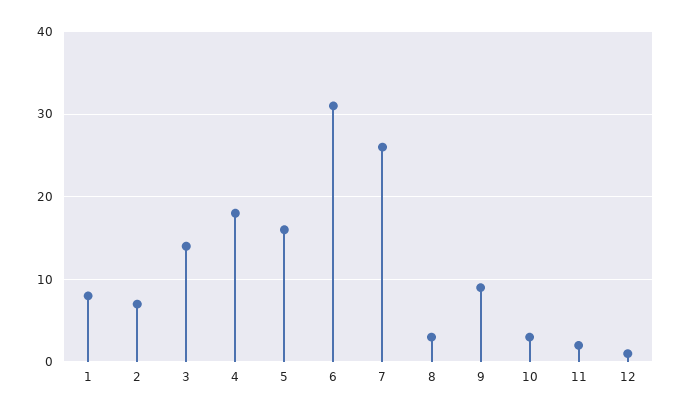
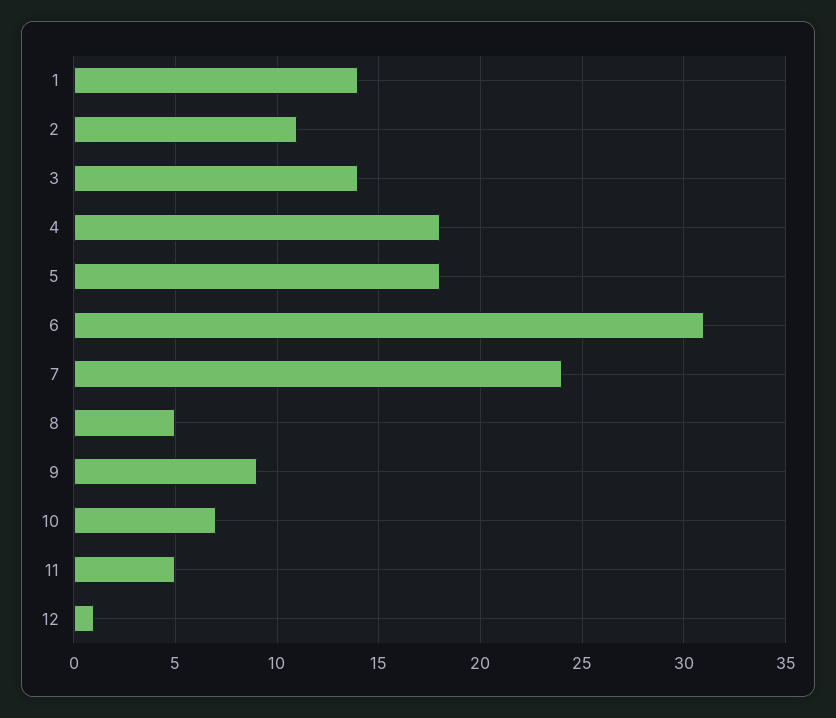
1: 8 -> 14
2: 7 -> 11
5: 16 -> 18
7: 26 -> 24
8: 3 -> 5
10: 3 -> 7
11: 2 -> 5

